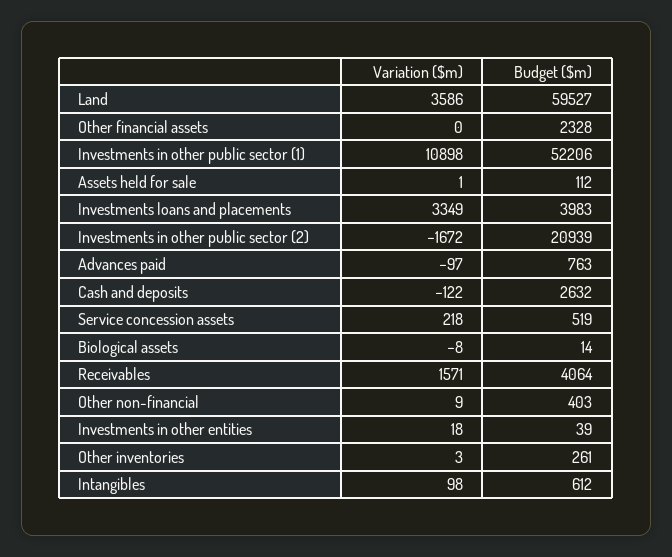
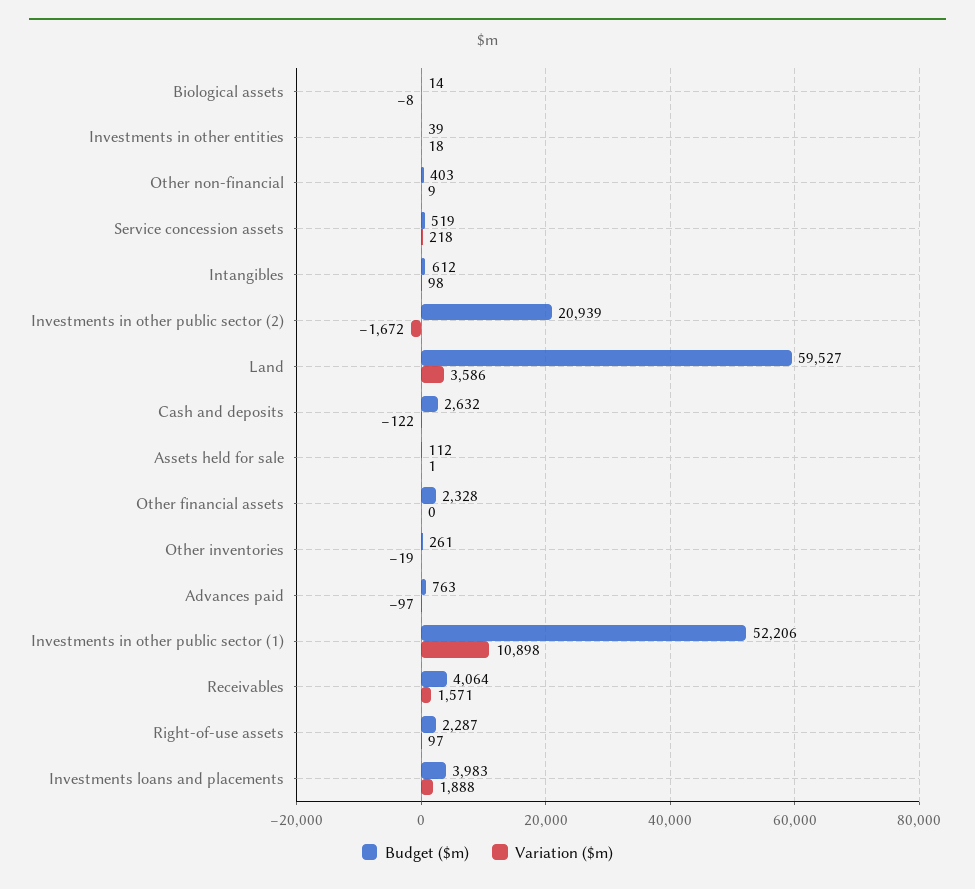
Variation ($m), Investments loans and placements: 3349 -> 1888
Variation ($m), Other inventories: 3 -> -19
Budget ($m), Right-of-use assets: none -> 2287
Variation ($m), Right-of-use assets: none -> 97

